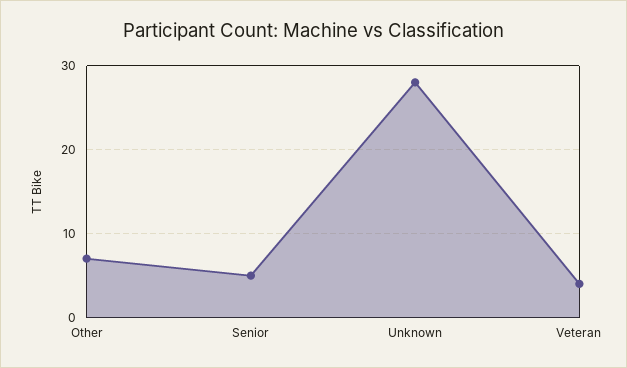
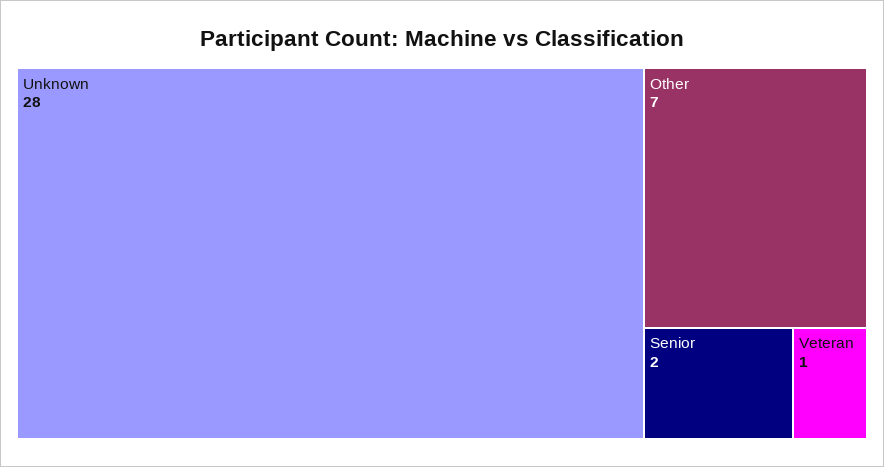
Senior: 5 -> 2
Veteran: 4 -> 1

